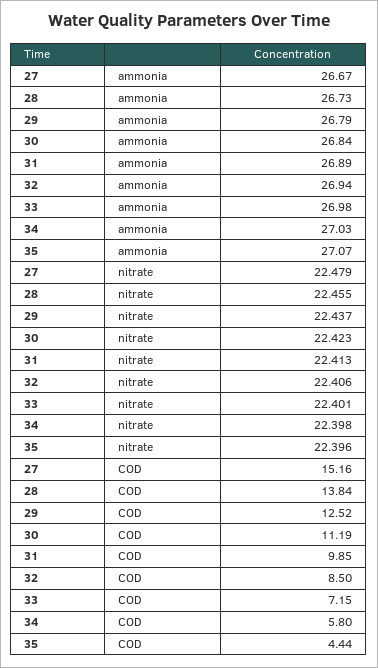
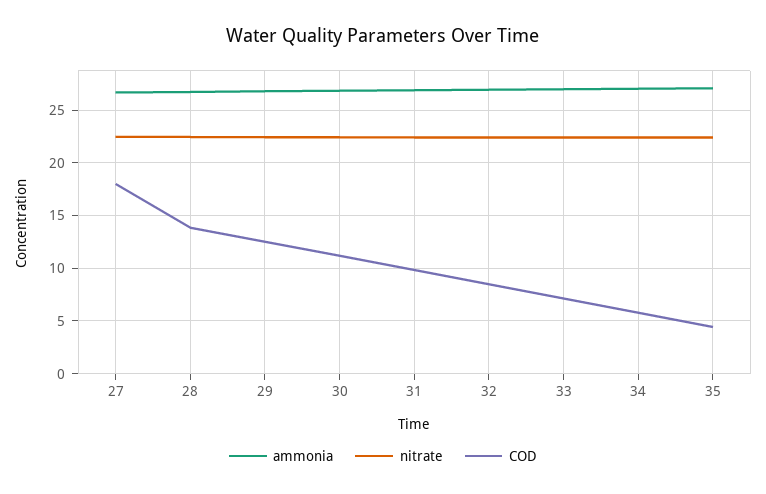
COD, 27: 15.16 -> 18

